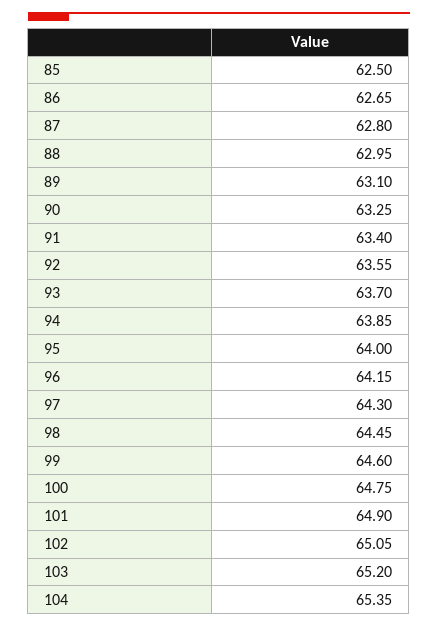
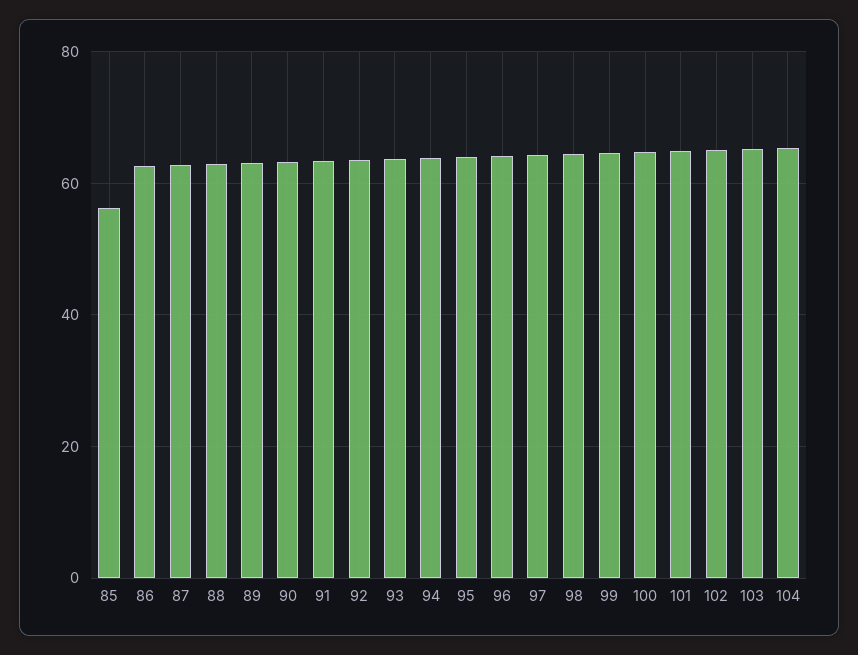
85: 62.5 -> 56

